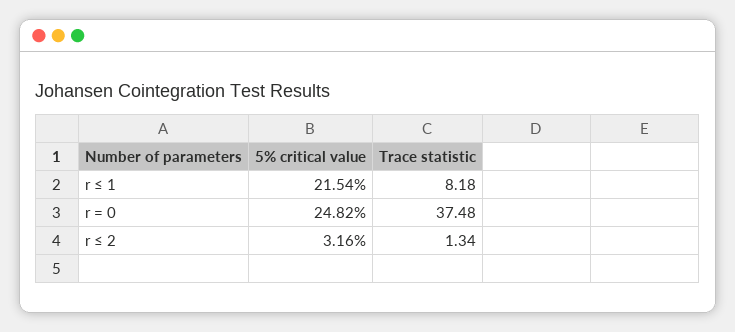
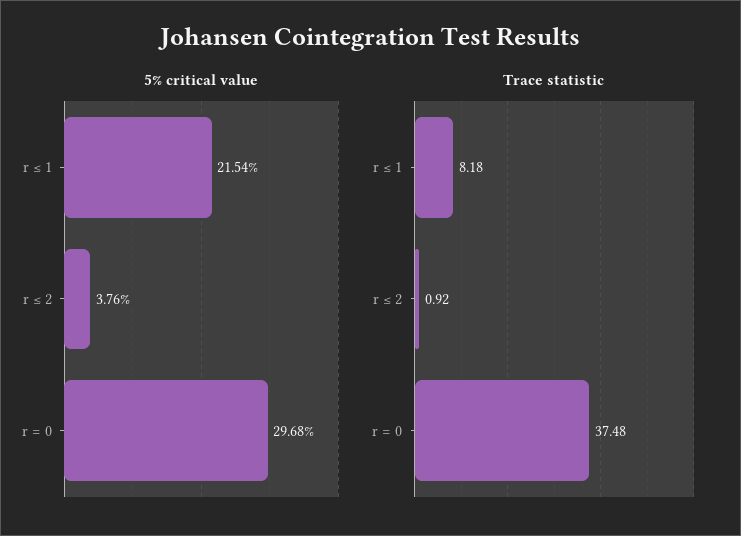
5% critical value, r = 0: 24.82 -> 29.68
5% critical value, r ≤ 2: 3.16 -> 3.76
Trace statistic, r ≤ 2: 1.34 -> 0.92

